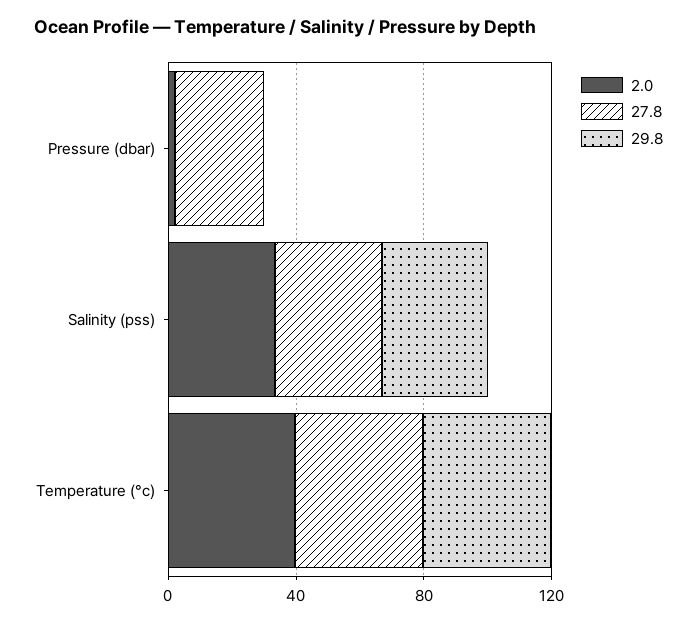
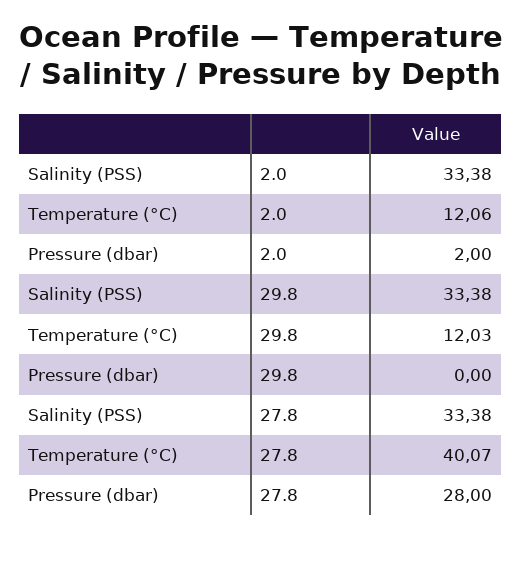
2.0, Temperature (°c): 40 -> 12.06
29.8, Temperature (°c): 40 -> 12.03

